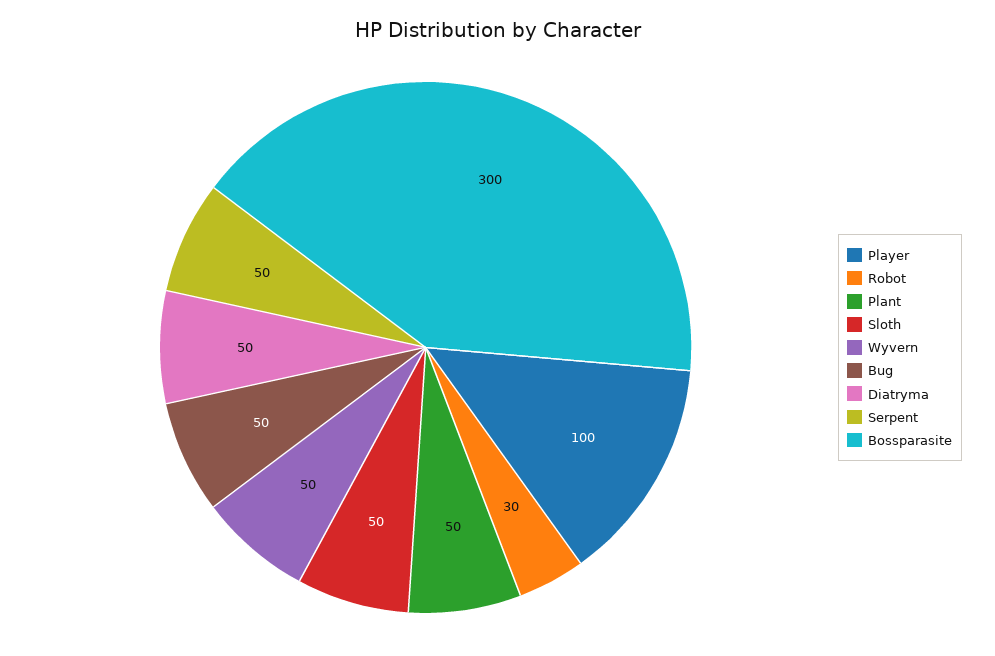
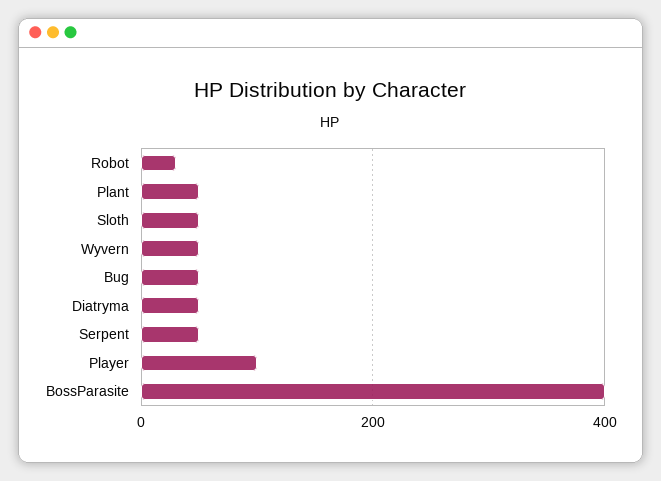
Bossparasite: 300 -> 400

